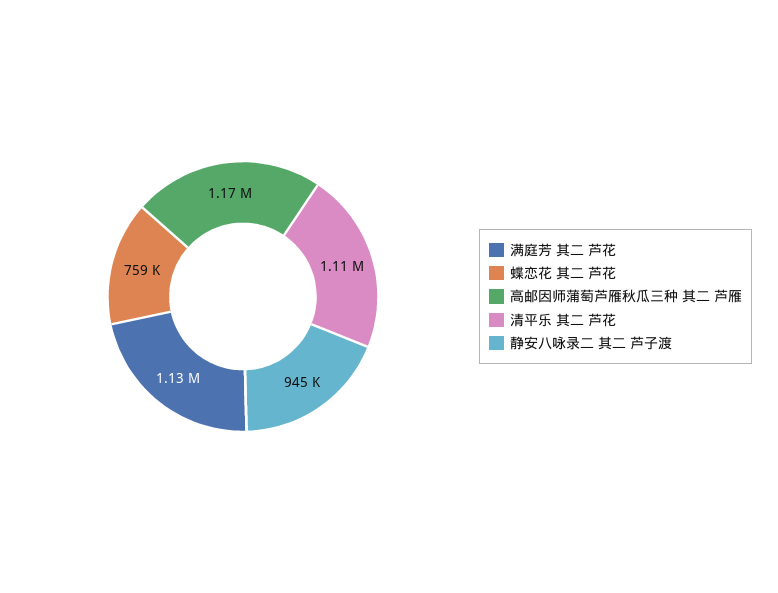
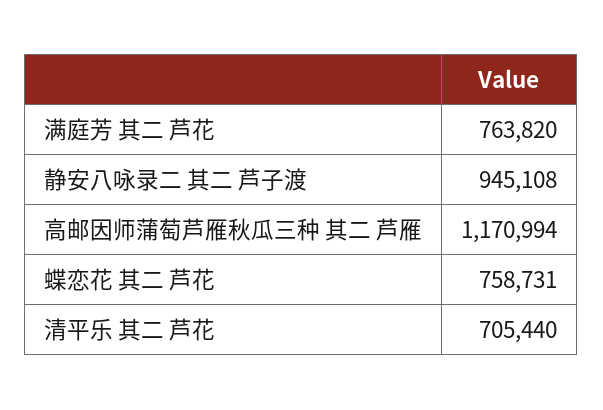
满庭芳 其二 芦花: 1130000 -> 763820
清平乐 其二 芦花: 1110000 -> 705440

